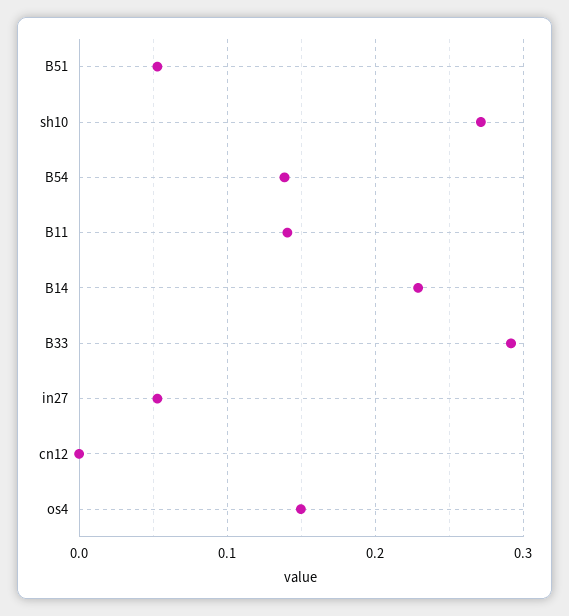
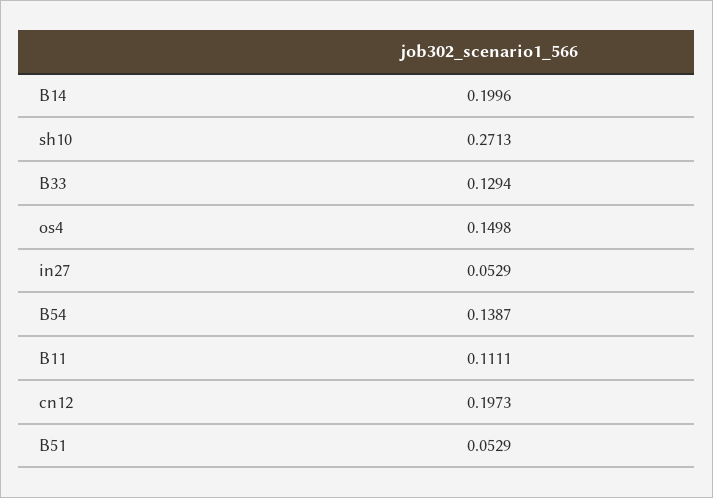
B11: 0.14 -> 0.1111
B14: 0.23 -> 0.1996
B33: 0.29 -> 0.1294
cn12: 0 -> 0.1973

